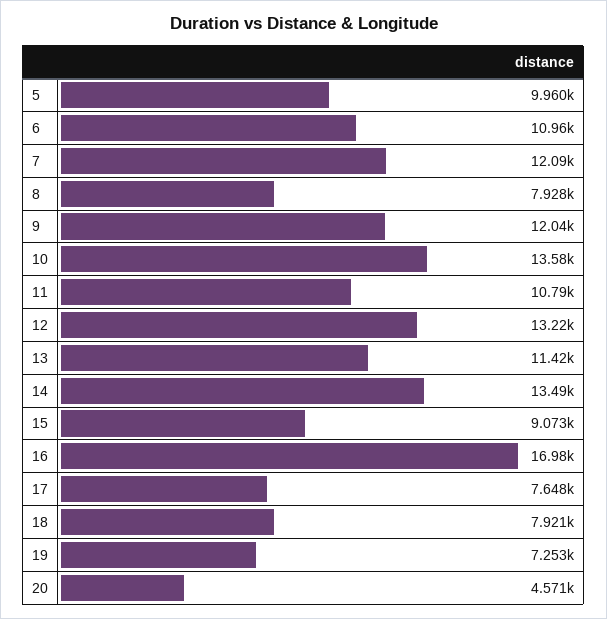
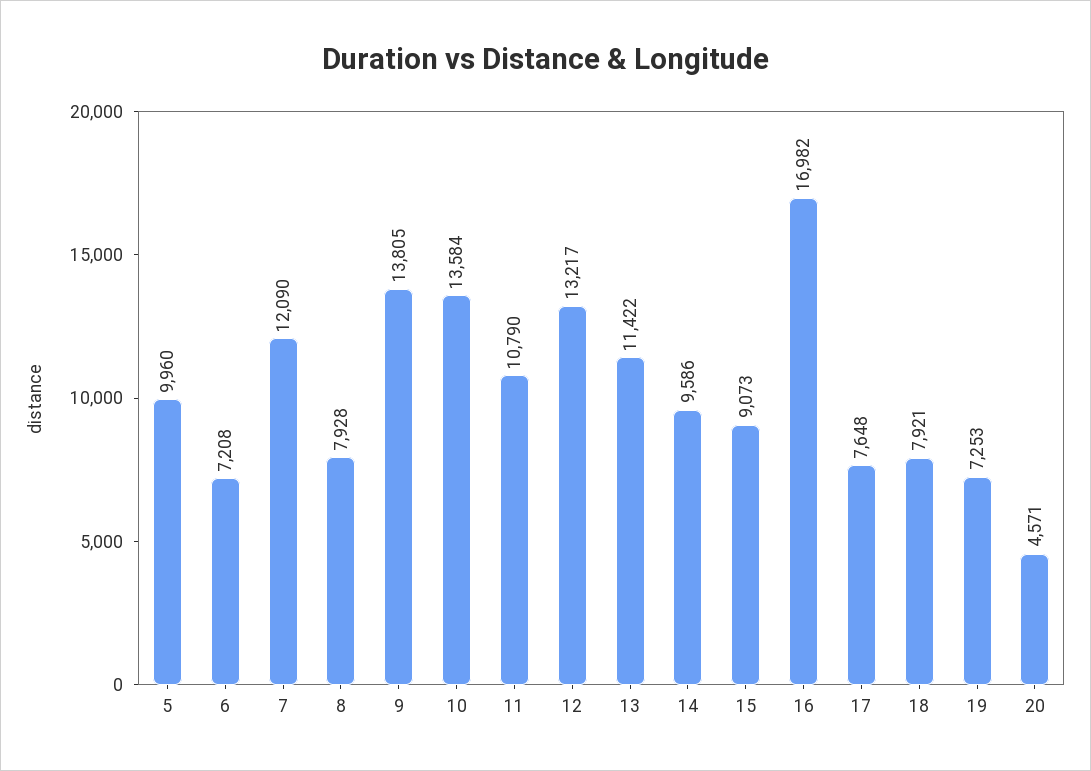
6: 10960 -> 7208
9: 12040 -> 13805
14: 13490 -> 9586

